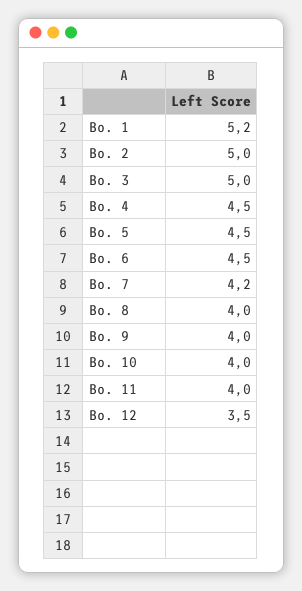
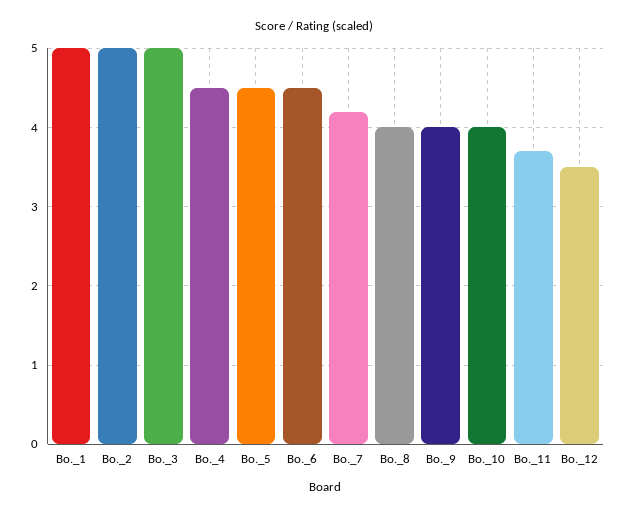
Bo. 1: 5.2 -> 5
Bo. 11: 4 -> 3.7

